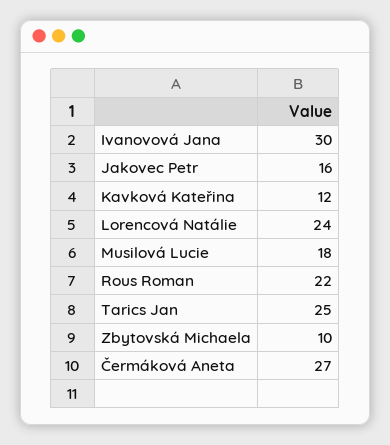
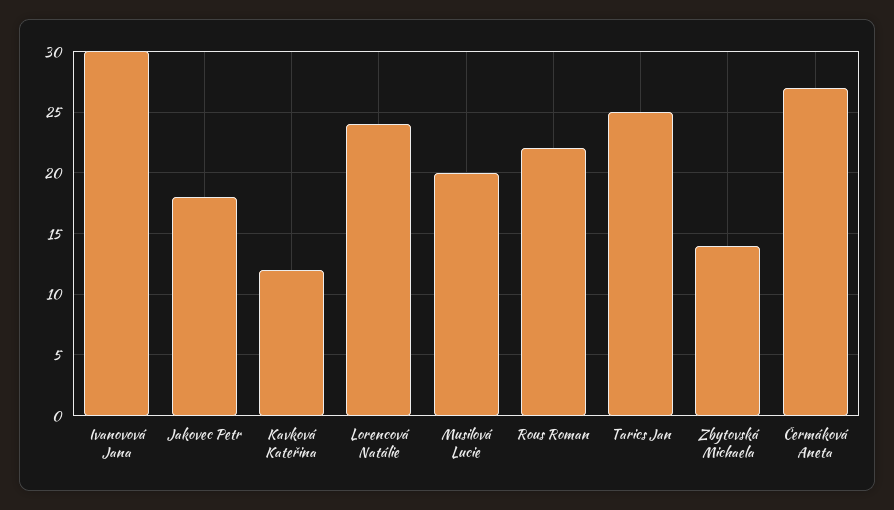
Jakovec Petr: 16 -> 18
Musilová Lucie: 18 -> 20
Zbytovská Michaela: 10 -> 14

